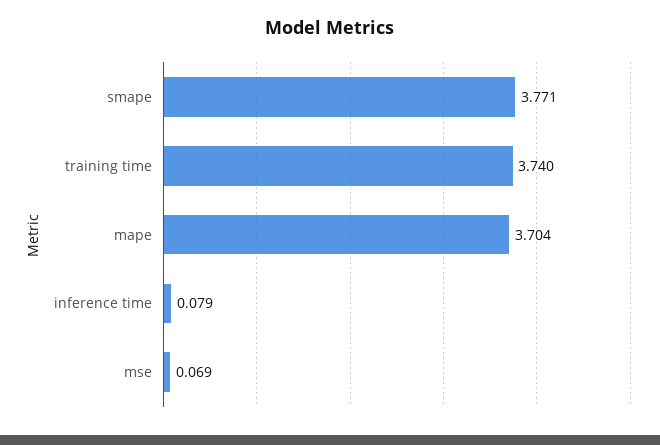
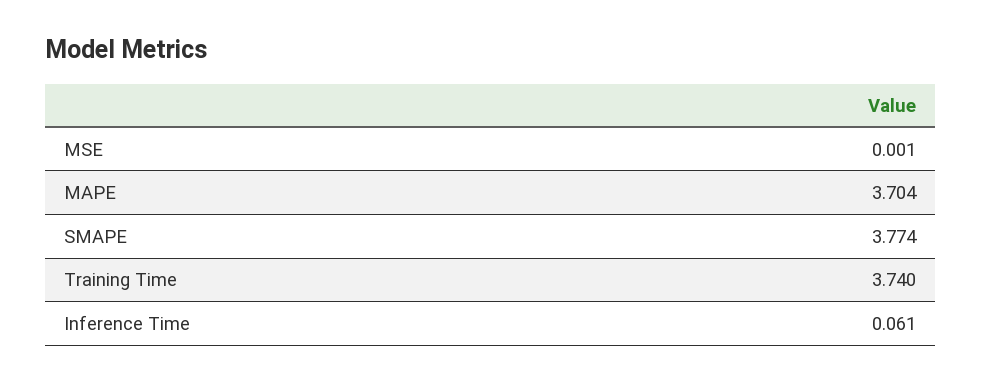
smape: 3.771 -> 3.774
inference time: 0.079 -> 0.061
mse: 0.069 -> 0.001

